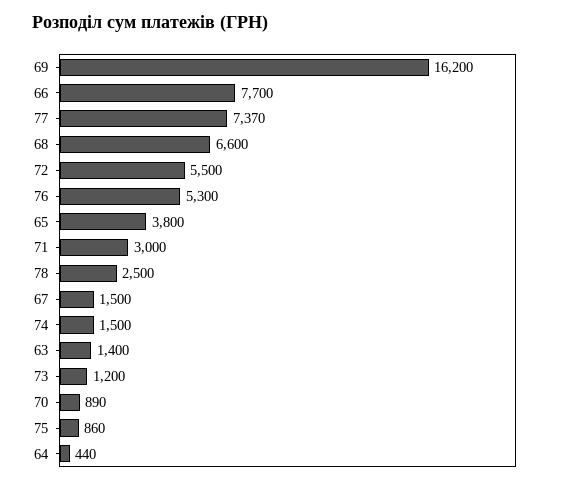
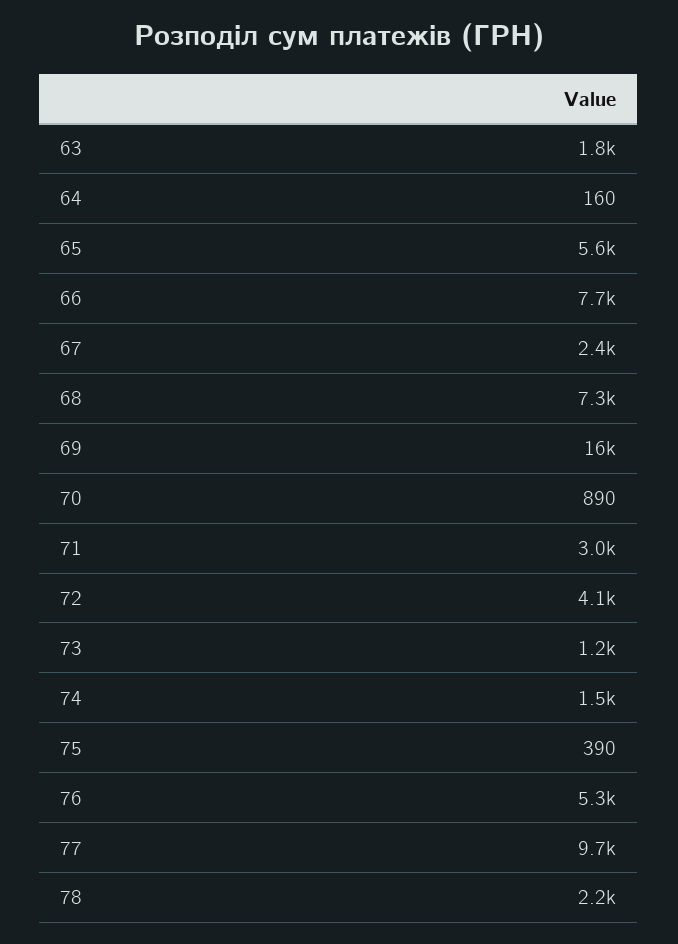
77: 7370 -> 9700
68: 6600 -> 7300
72: 5500 -> 4100
65: 3800 -> 5600
78: 2500 -> 2200
67: 1500 -> 2400
63: 1400 -> 1800
75: 860 -> 390
64: 440 -> 160

